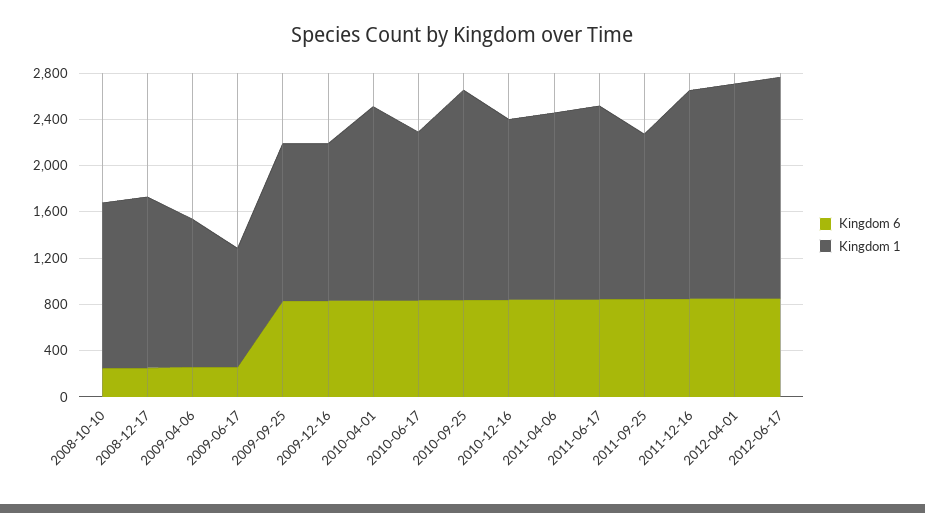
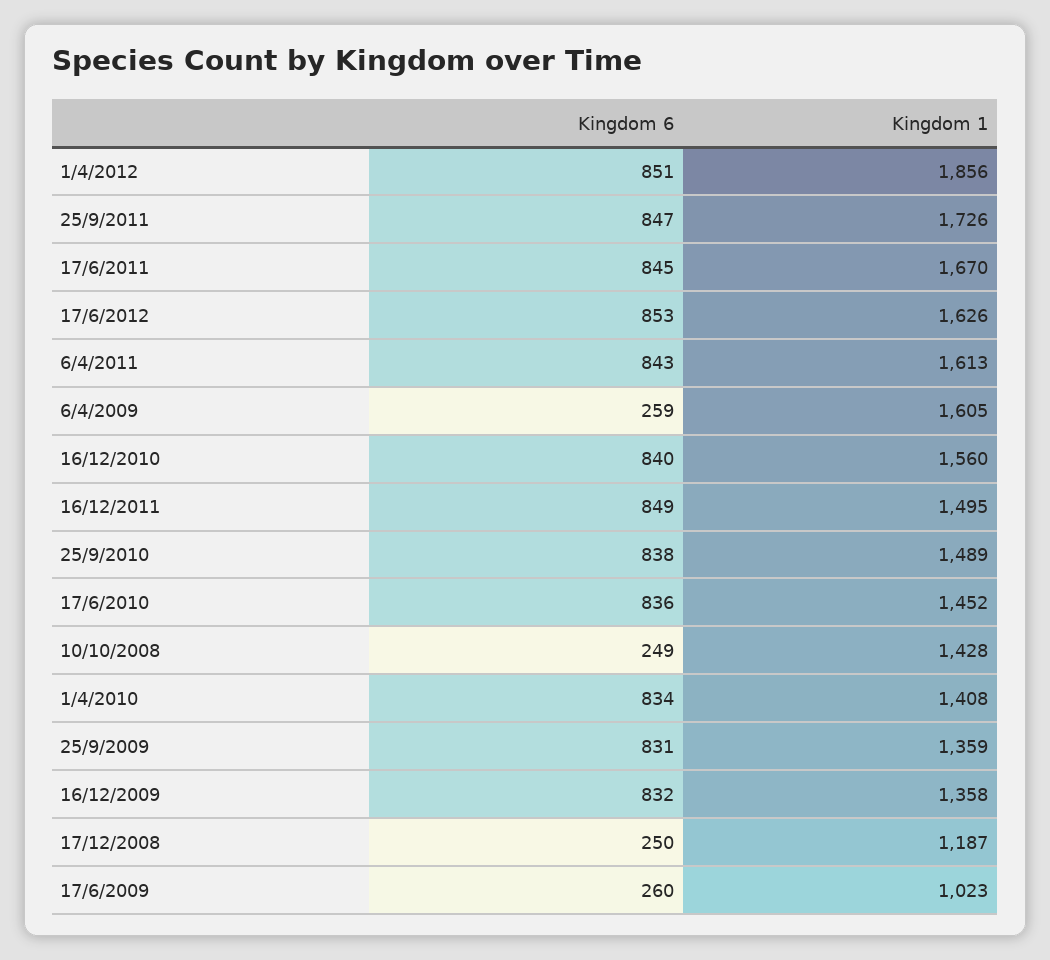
Kingdom 1, 2008-12-17: 1500 -> 1187
Kingdom 1, 2009-04-06: 1300 -> 1605
Kingdom 1, 2010-04-01: 1700 -> 1408
Kingdom 1, 2010-09-25: 1800 -> 1489
Kingdom 1, 2011-09-25: 1400 -> 1726
Kingdom 1, 2011-12-16: 1800 -> 1495
Kingdom 1, 2012-06-17: 1900 -> 1626

